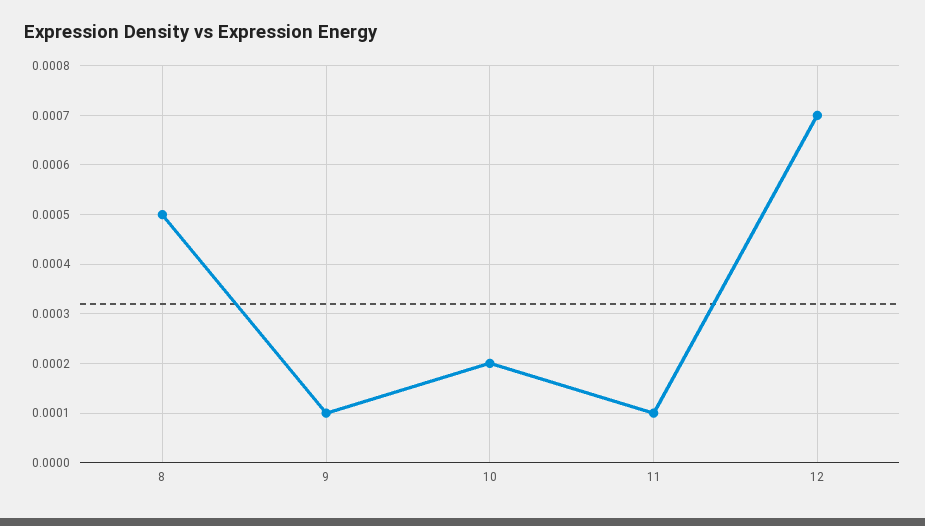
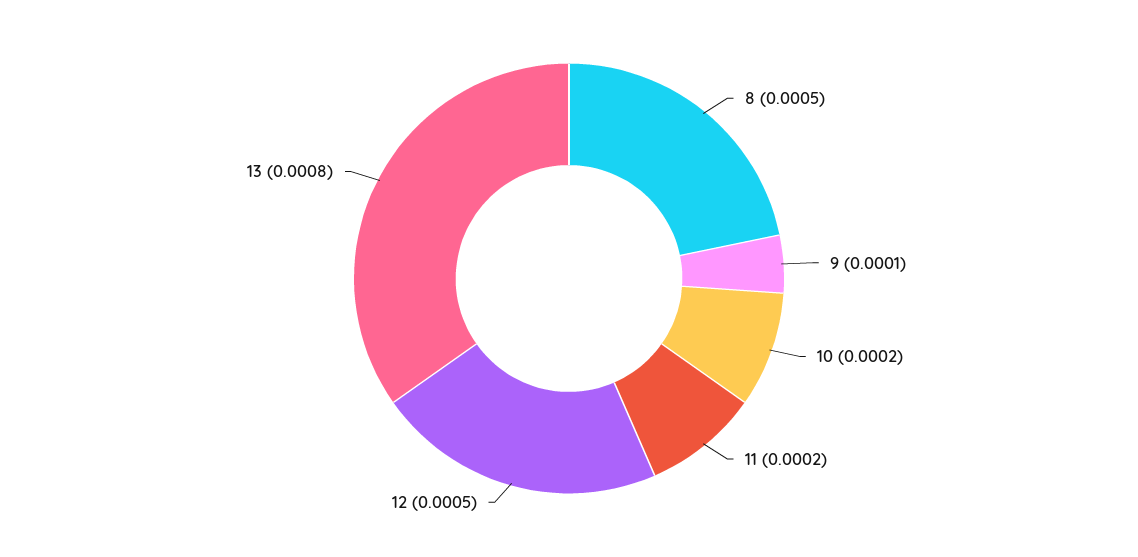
11: 0.0001 -> 0.0002
12: 0.0007 -> 0.0005
13: none -> 0.0008

